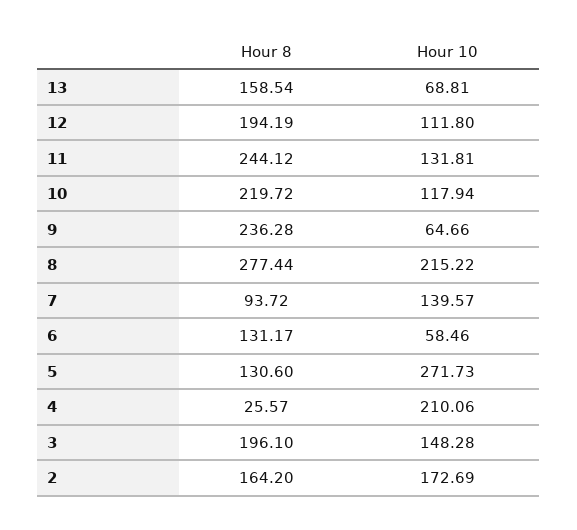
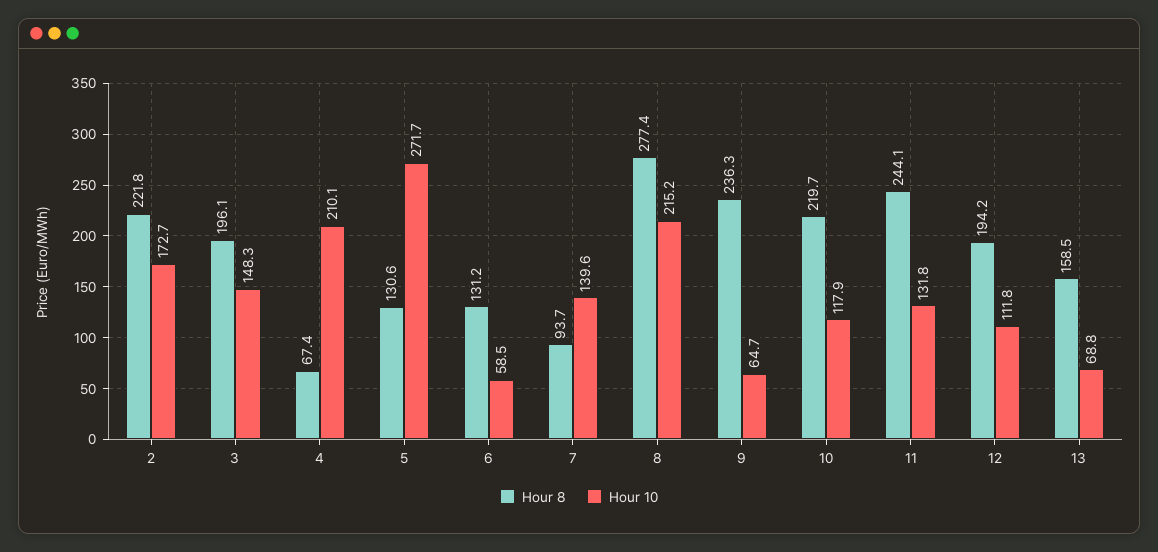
Hour 8, 4: 25.57 -> 67.4
Hour 8, 2: 164.2 -> 221.8

